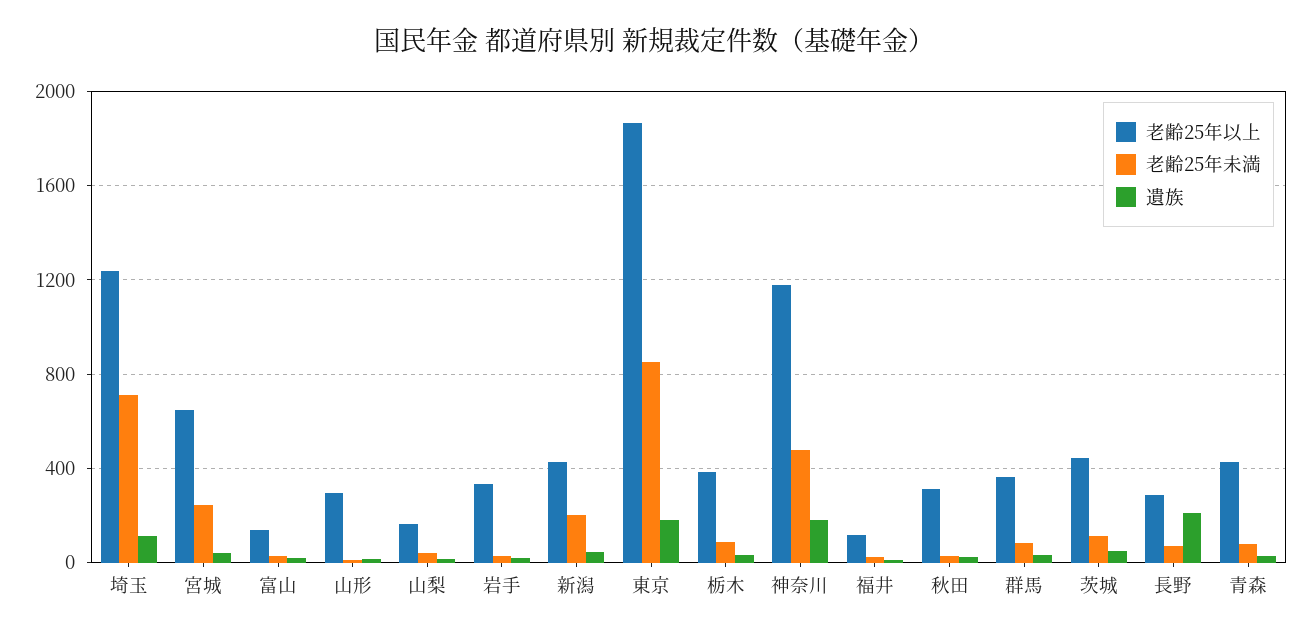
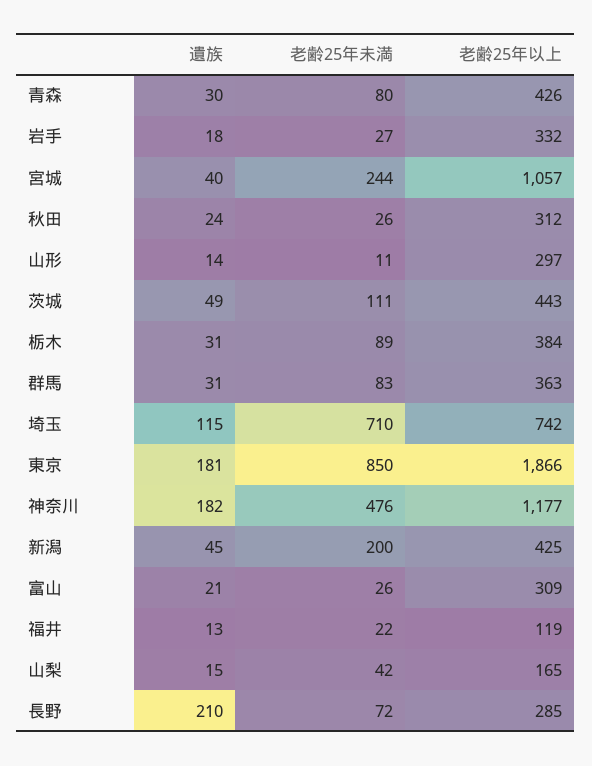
老齢25年以上, 埼玉: 1250 -> 742
老齢25年以上, 宮城: 650 -> 1057
老齢25年以上, 富山: 150 -> 309

